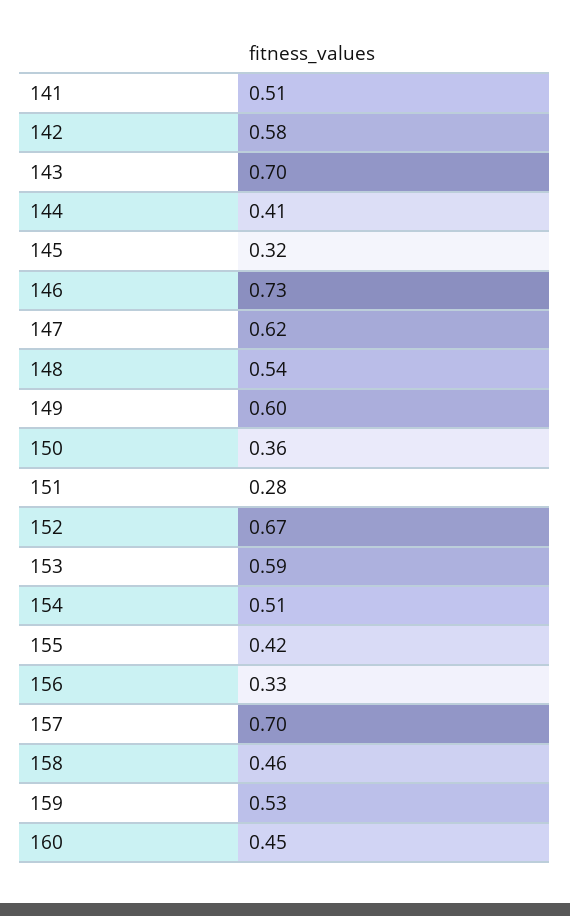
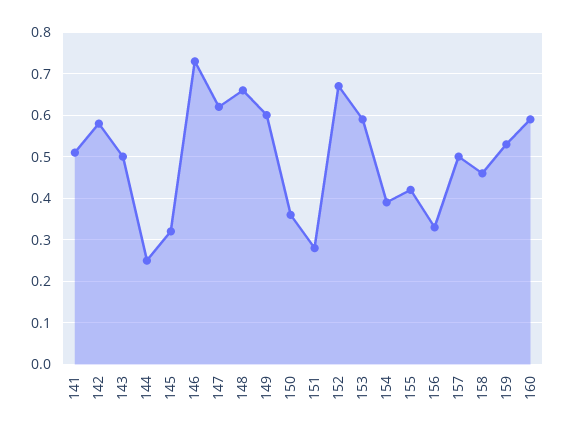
143: 0.7 -> 0.5
144: 0.41 -> 0.25
148: 0.54 -> 0.65
154: 0.51 -> 0.4
157: 0.7 -> 0.5
160: 0.45 -> 0.6

